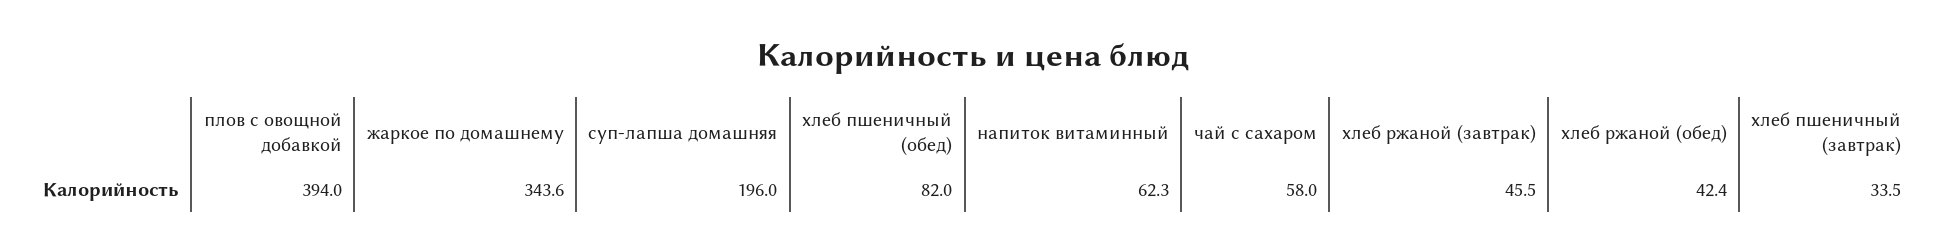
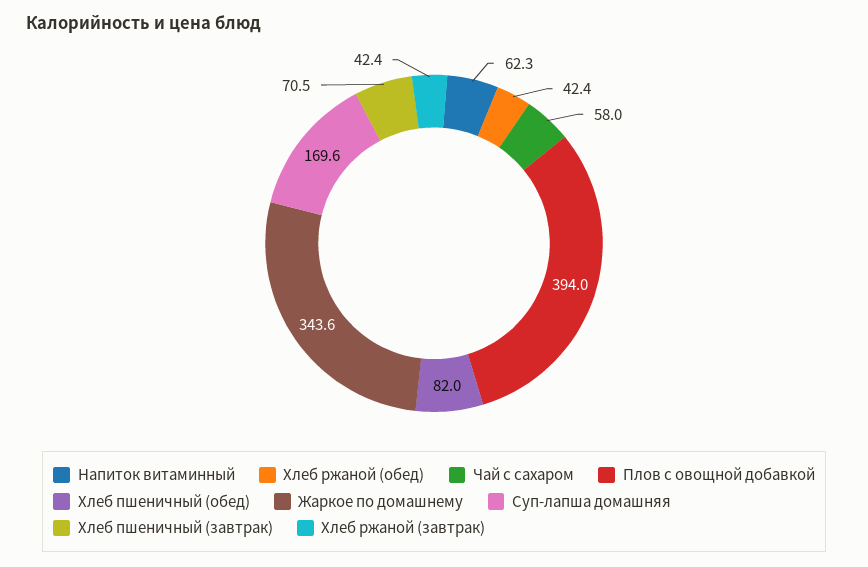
суп-лапша домашняя: 196 -> 169.6
хлеб ржаной (завтрак): 45.5 -> 42.4
хлеб пшеничный (завтрак): 33.5 -> 70.5

